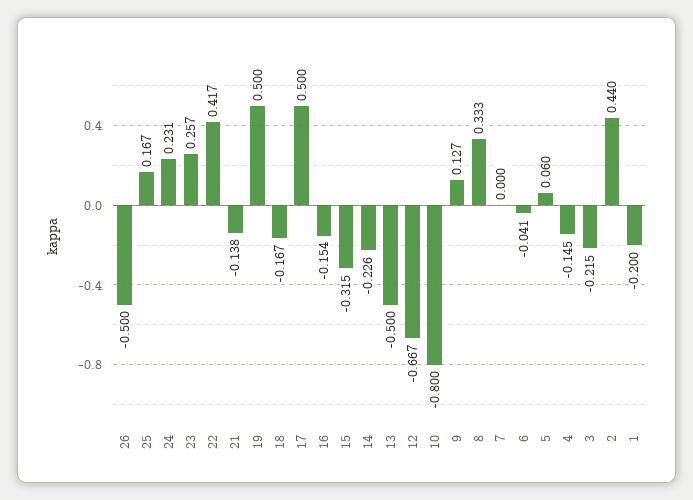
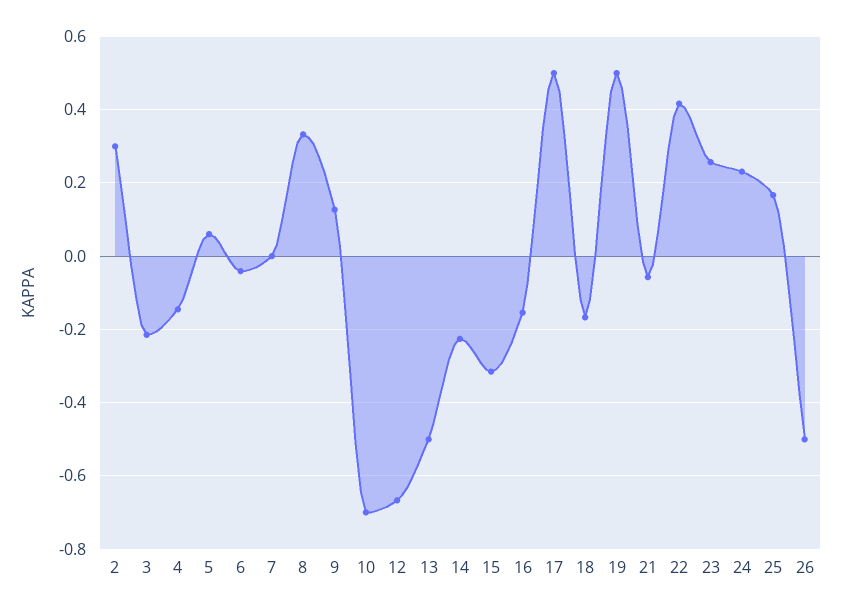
21: -0.138 -> -0.06
10: -0.8 -> -0.7
2: 0.44 -> 0.3
1: -0.2 -> none

